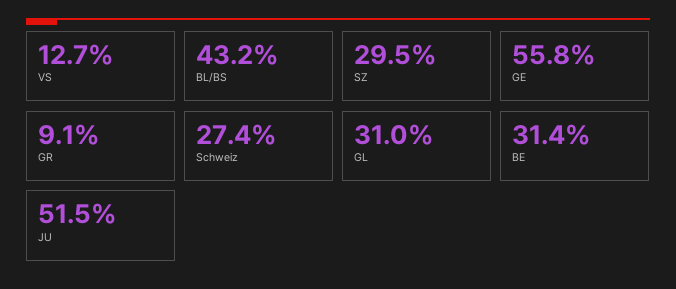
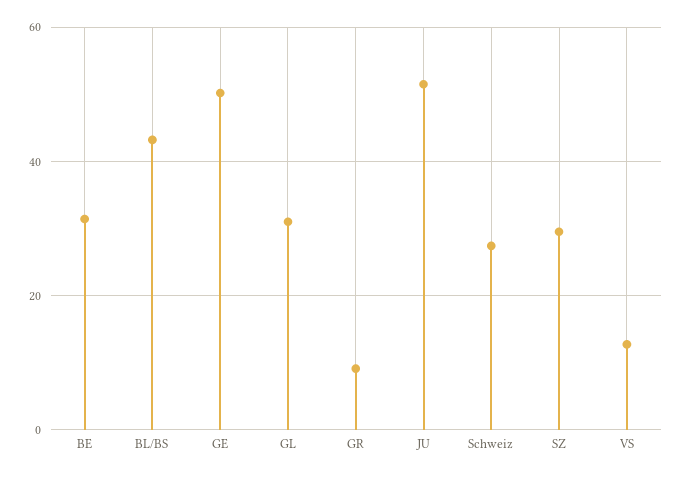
GE: 55.8 -> 50

